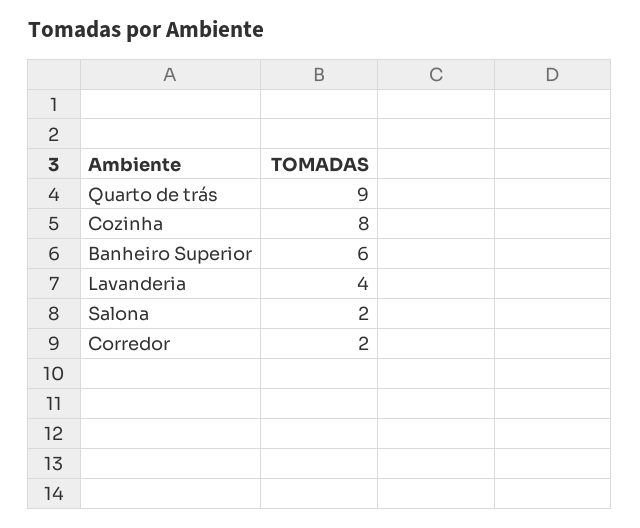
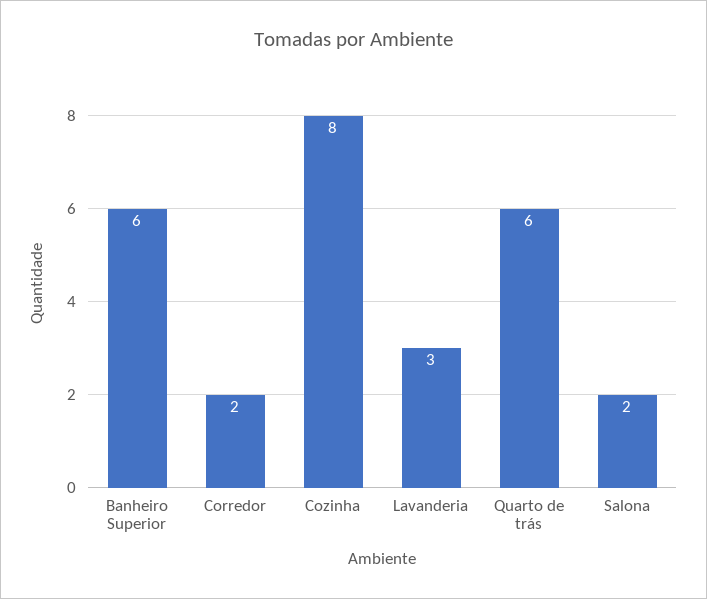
Quarto de trás: 9 -> 6
Lavanderia: 4 -> 3

